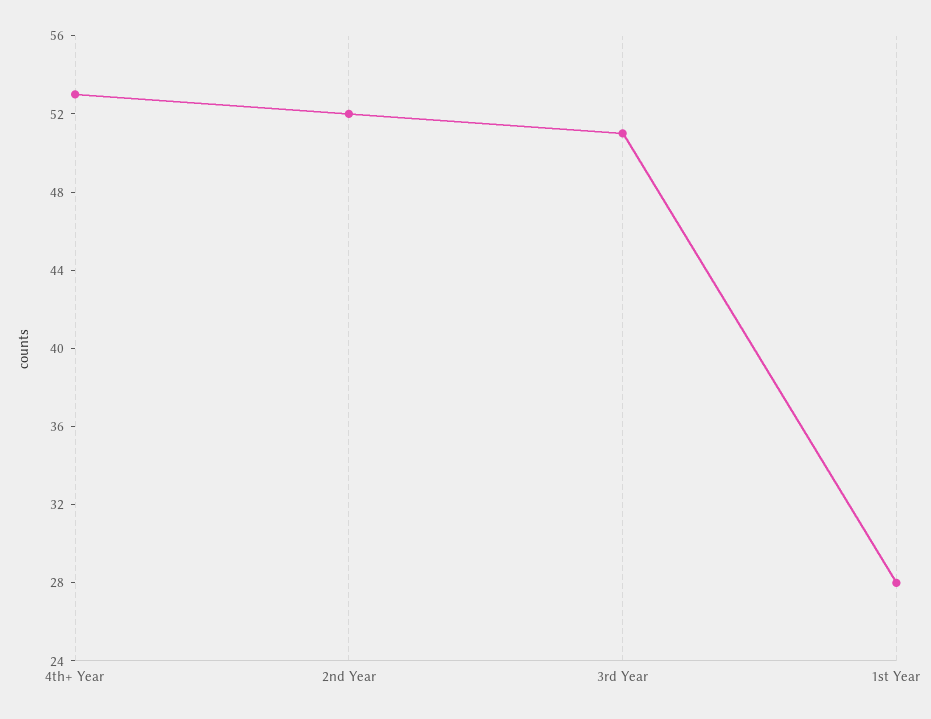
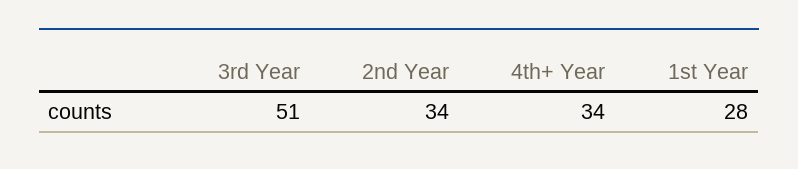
4th+ Year: 53 -> 34
2nd Year: 52 -> 34

